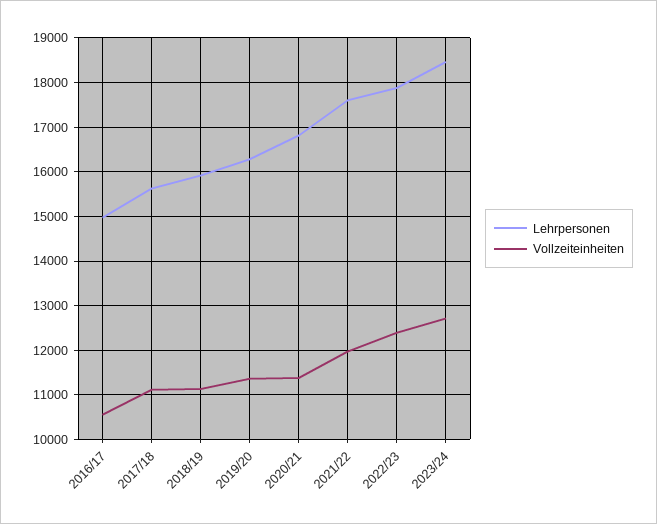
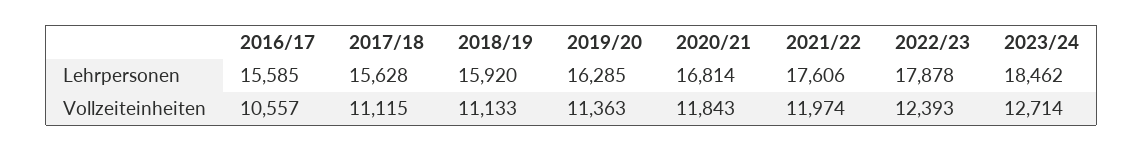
Lehrpersonen, 2016/17: 15000 -> 15585
Vollzeiteinheiten, 2020/21: 11400 -> 11843

